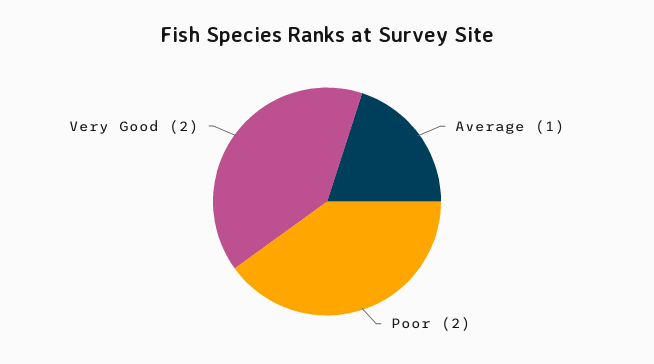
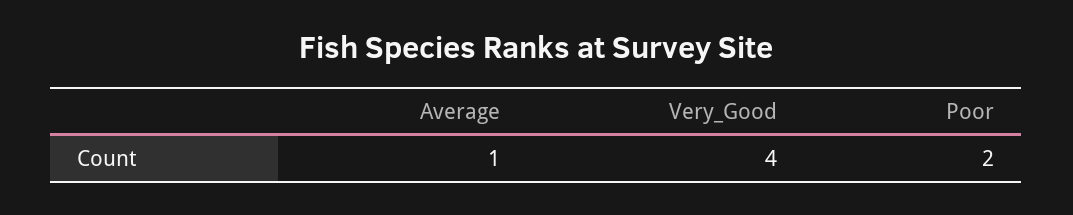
Very Good: 2 -> 4

